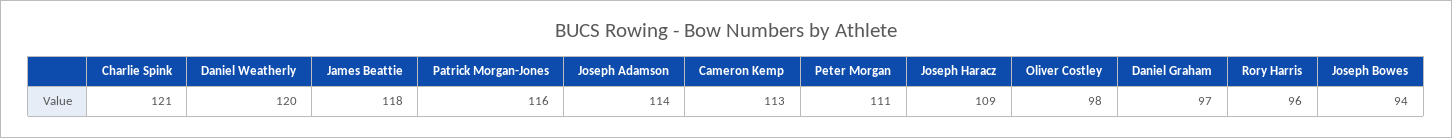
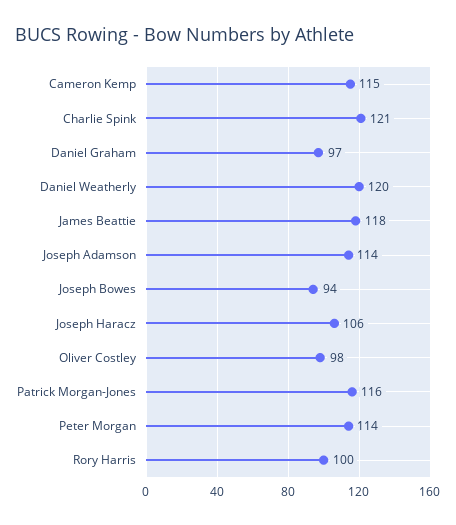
Cameron Kemp: 113 -> 115
Peter Morgan: 111 -> 114
Joseph Haracz: 109 -> 106
Rory Harris: 96 -> 100

